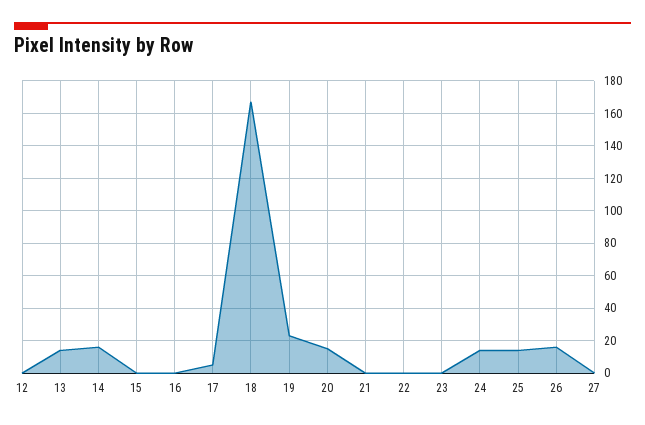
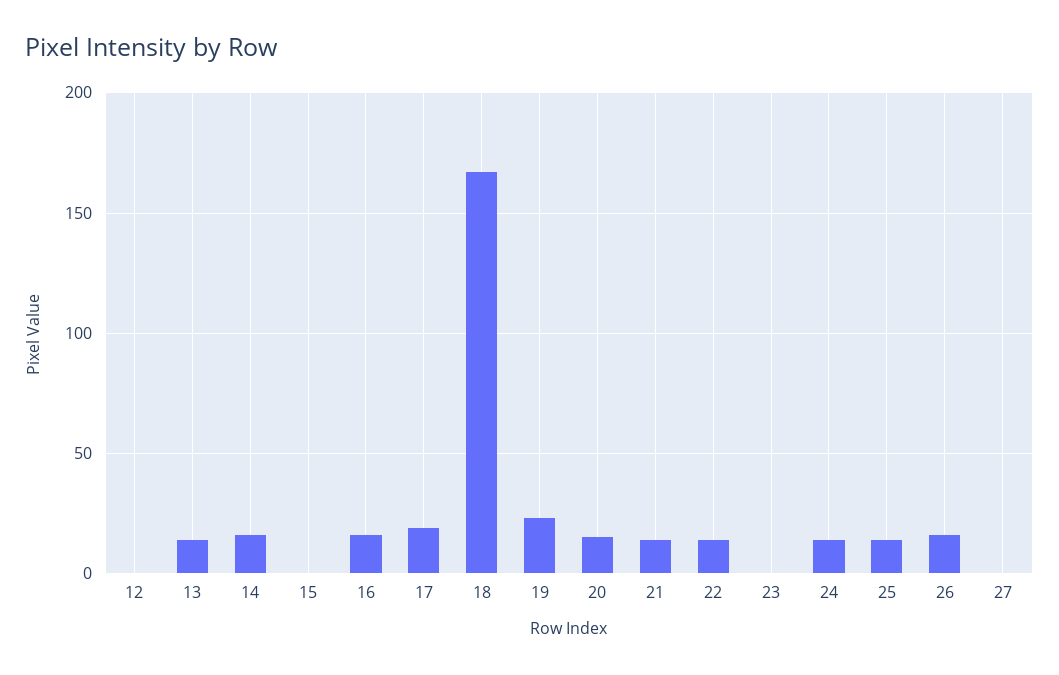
16: 0 -> 15
17: 5 -> 20
21: 0 -> 15
22: 0 -> 15

